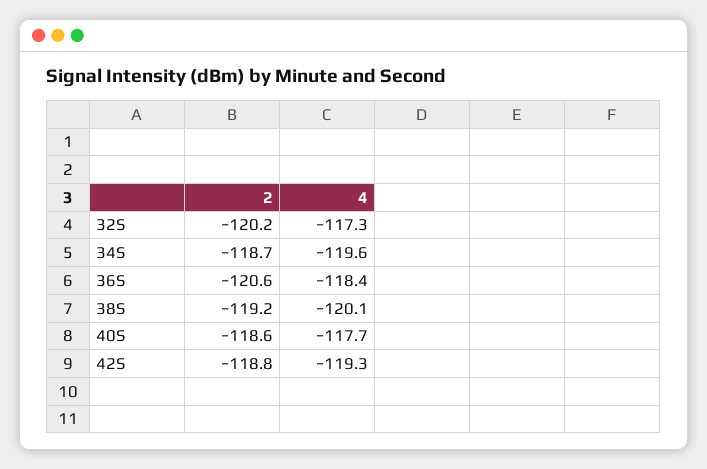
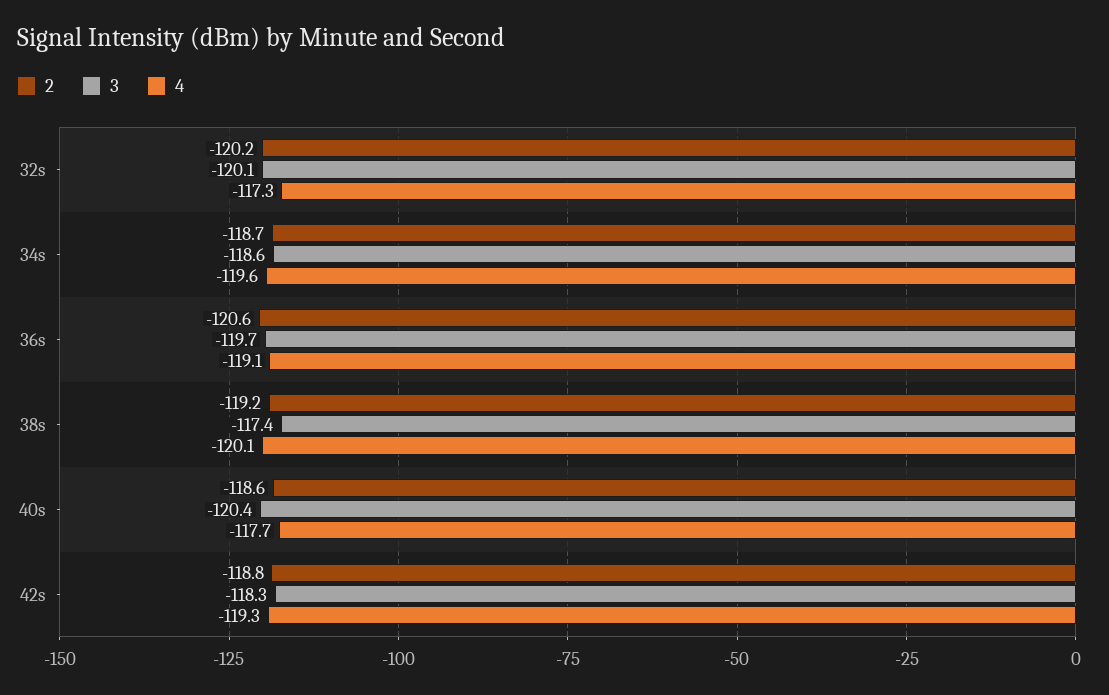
4, 36S: -118.4 -> -119.1
3, 32S: none -> -120.1
3, 34S: none -> -118.6
3, 36S: none -> -119.7
3, 38S: none -> -117.4
3, 40S: none -> -120.4
3, 42S: none -> -118.3

